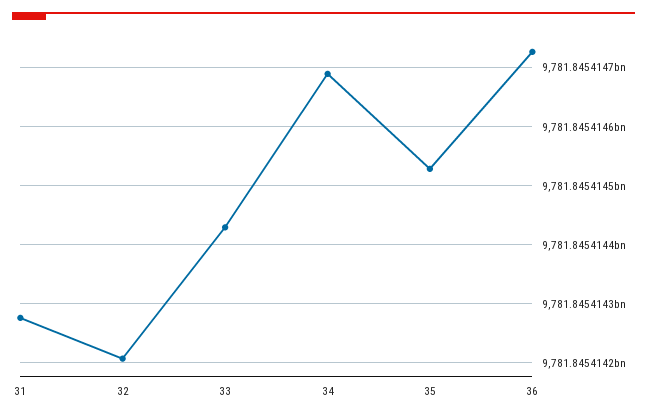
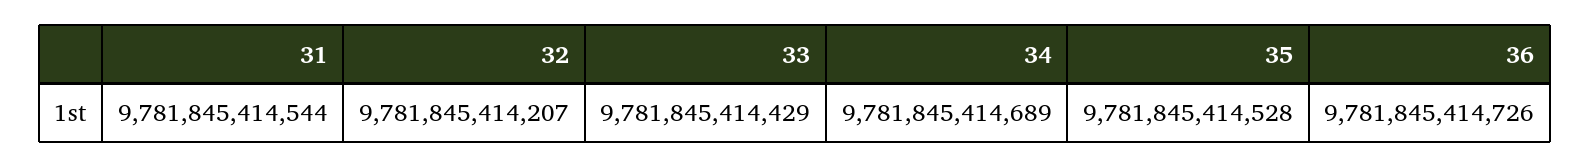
31: 9781845414280 -> 9781845414544

